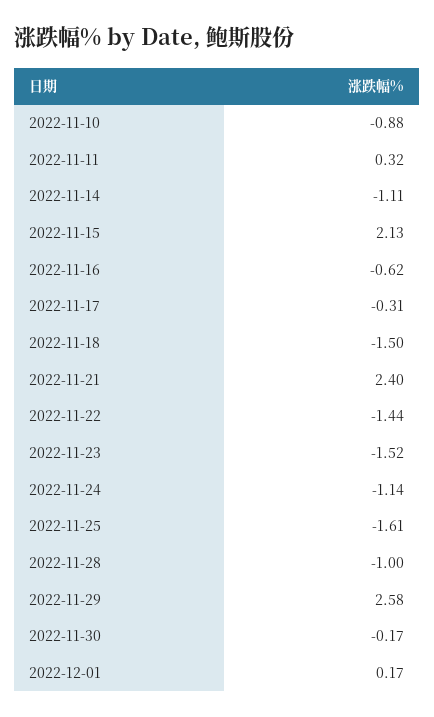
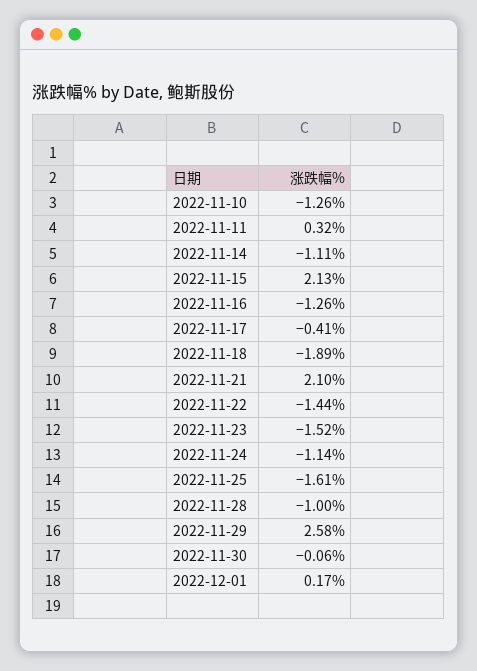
2022-11-10: -0.88 -> -1.26
2022-11-16: -0.62 -> -1.26
2022-11-17: -0.31 -> -0.41
2022-11-18: -1.5 -> -1.89
2022-11-21: 2.4 -> 2.1
2022-11-30: -0.17 -> -0.06

